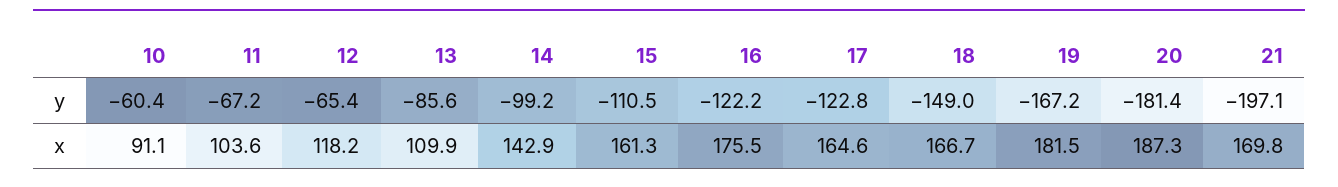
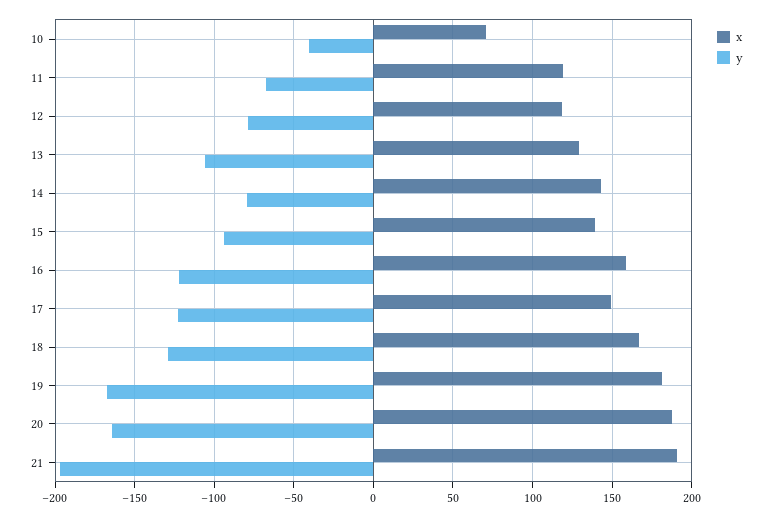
y, 10: -60.4 -> -40
y, 12: -65.4 -> -80
y, 13: -85.6 -> -105
y, 14: -99.2 -> -80
y, 15: -110.5 -> -95
y, 18: -149 -> -130
y, 20: -181.4 -> -165
x, 10: 91.1 -> 70
x, 11: 103.6 -> 120
x, 13: 109.9 -> 130
x, 15: 161.3 -> 140
x, 16: 175.5 -> 160
x, 17: 164.6 -> 150
x, 21: 169.8 -> 190

